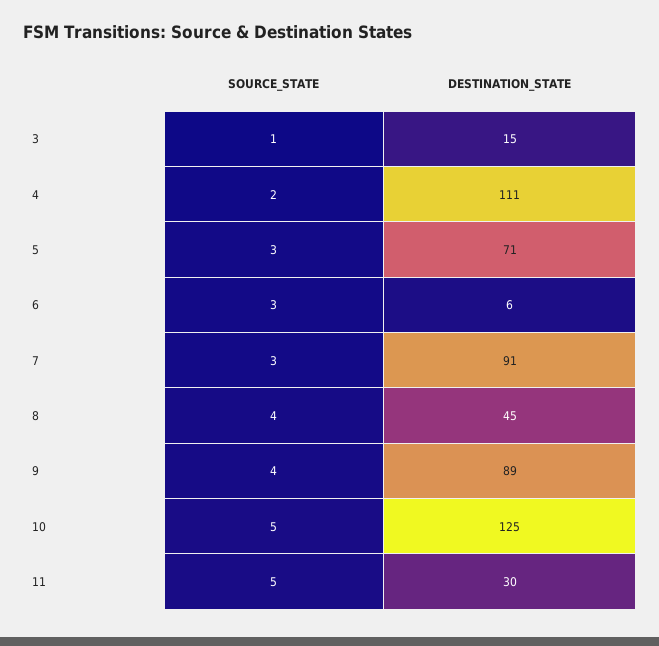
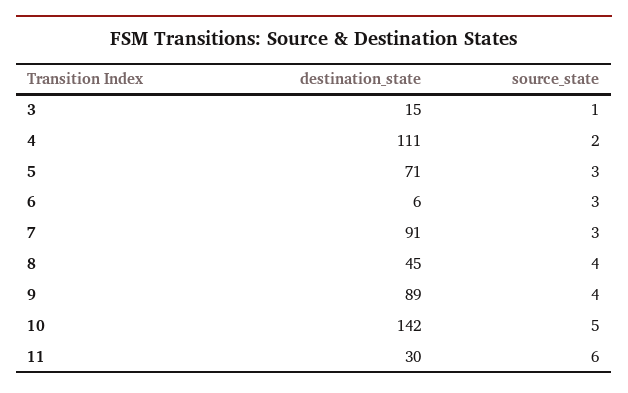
DESTINATION_STATE, 10: 125 -> 142
SOURCE_STATE, 11: 5 -> 6

